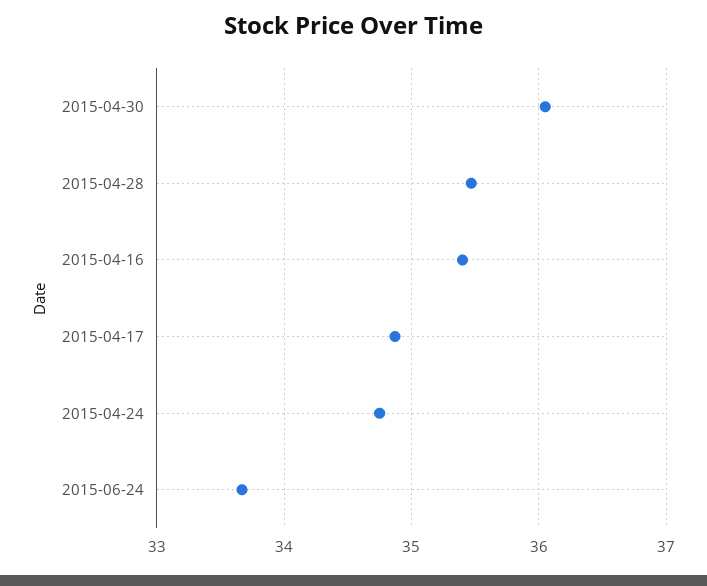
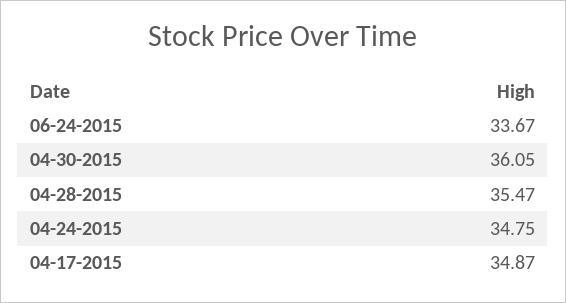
2015-04-16: 35.4 -> none

